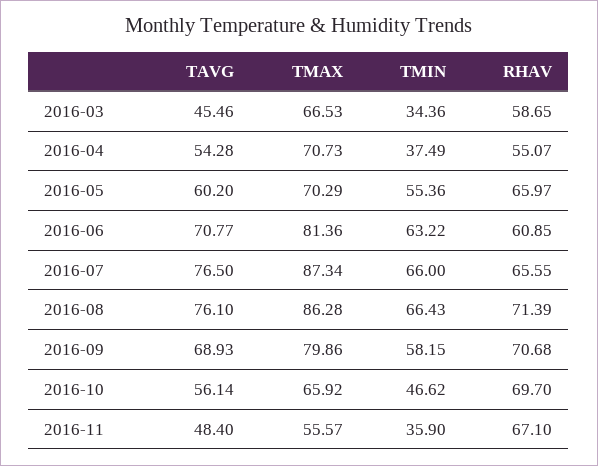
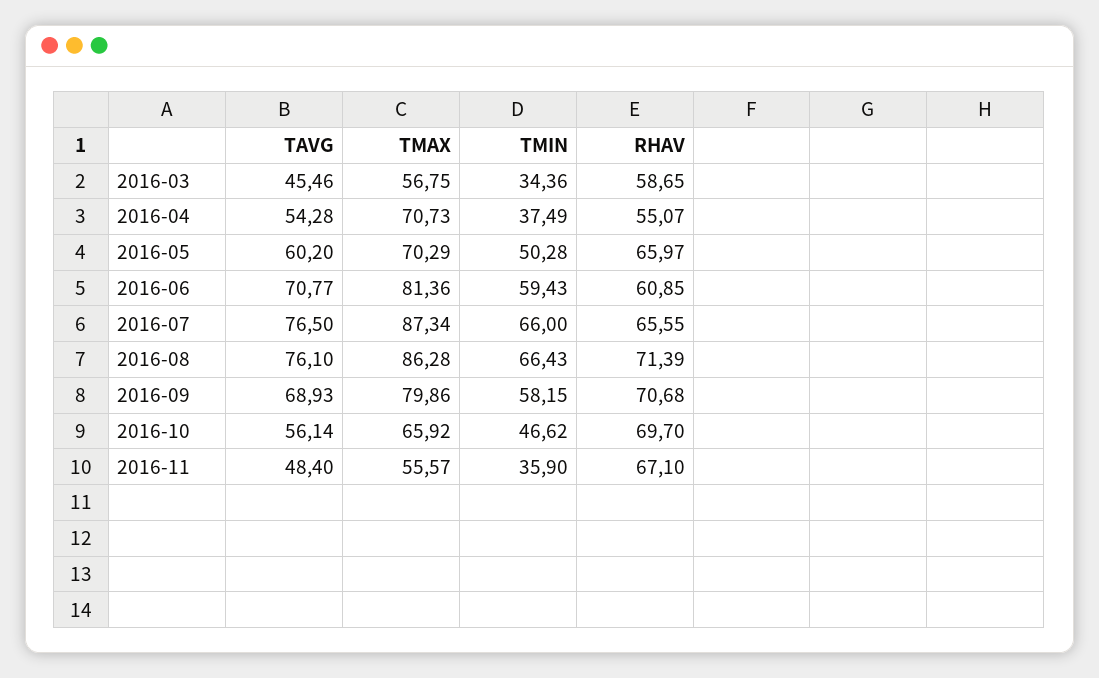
TMAX, 2016-03: 66.53 -> 56.75
TMIN, 2016-05: 55.36 -> 50.28
TMIN, 2016-06: 63.22 -> 59.43

